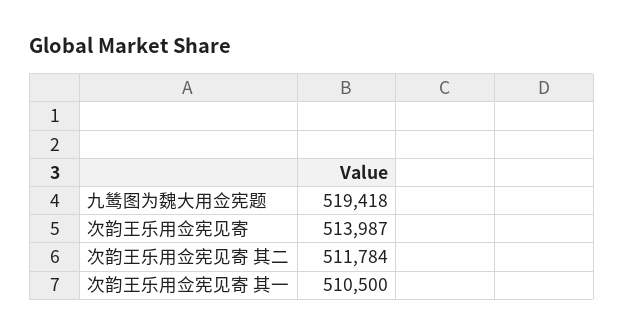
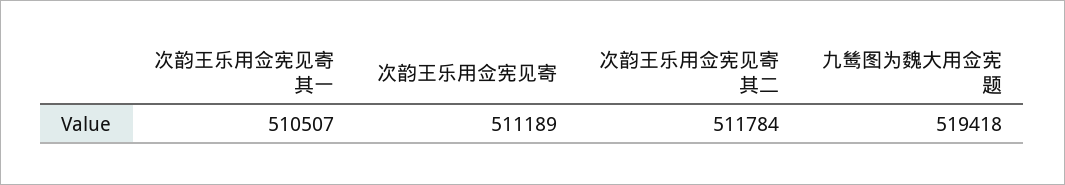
次韵王乐用佥宪见寄: 513987 -> 511189
次韵王乐用佥宪见寄 其一: 510500 -> 510507

